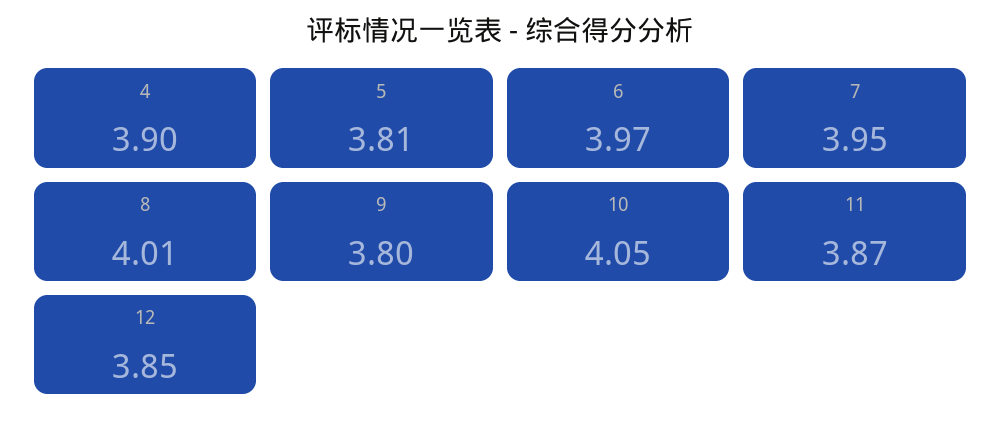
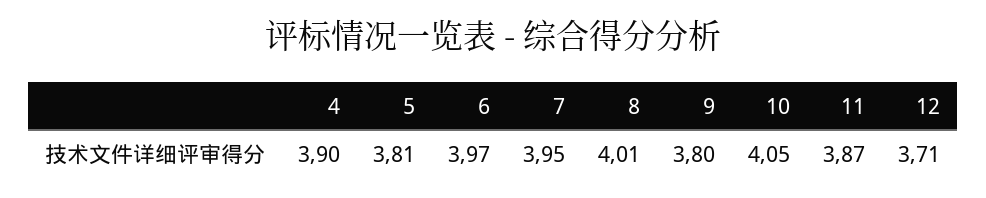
12: 3.85 -> 3.71

